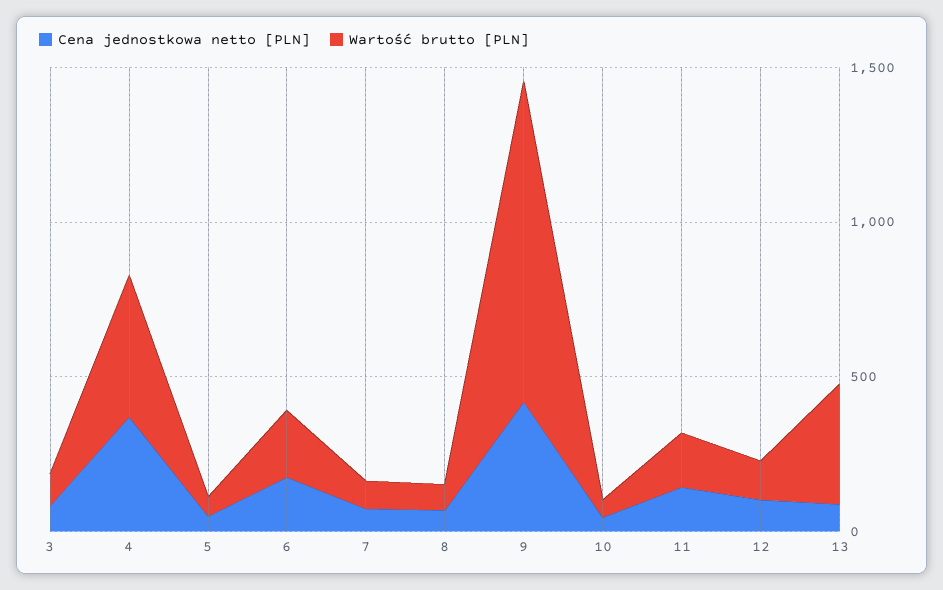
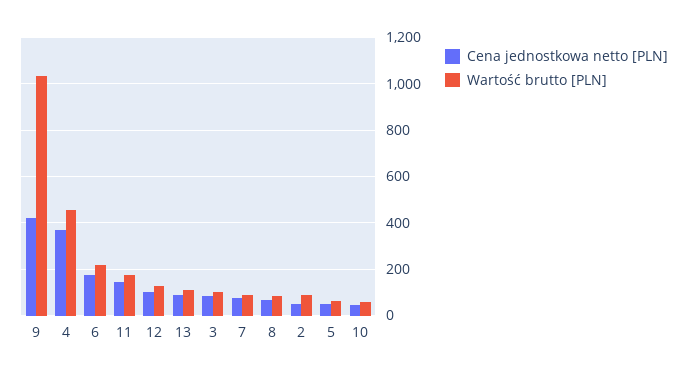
Wartość brutto [PLN], 13: 400 -> 100
Cena jednostkowa netto [PLN], 2: none -> 50
Wartość brutto [PLN], 2: none -> 100

